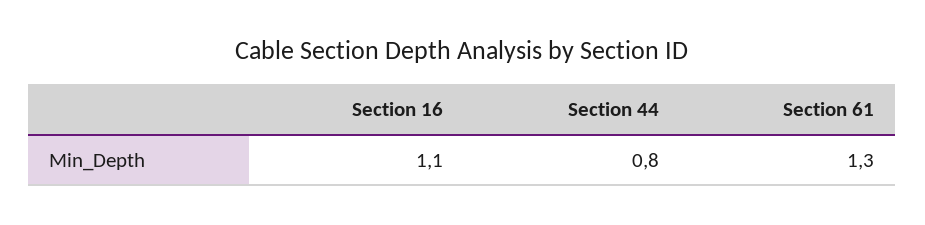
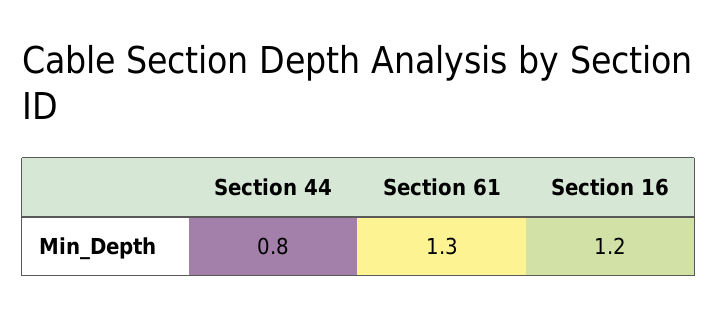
Section 16: 1.1 -> 1.2

